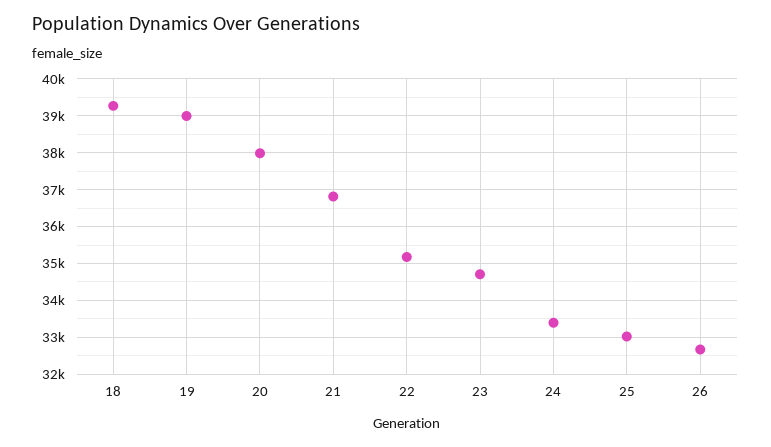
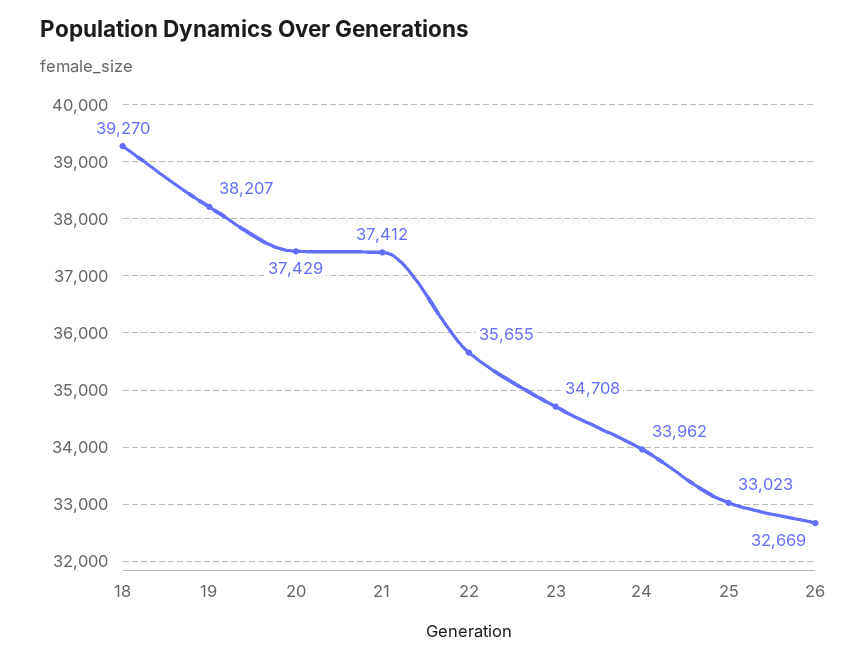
19: 39000 -> 38207
20: 38000 -> 37429
21: 36800 -> 37412
22: 35200 -> 35655
24: 33400 -> 33962

